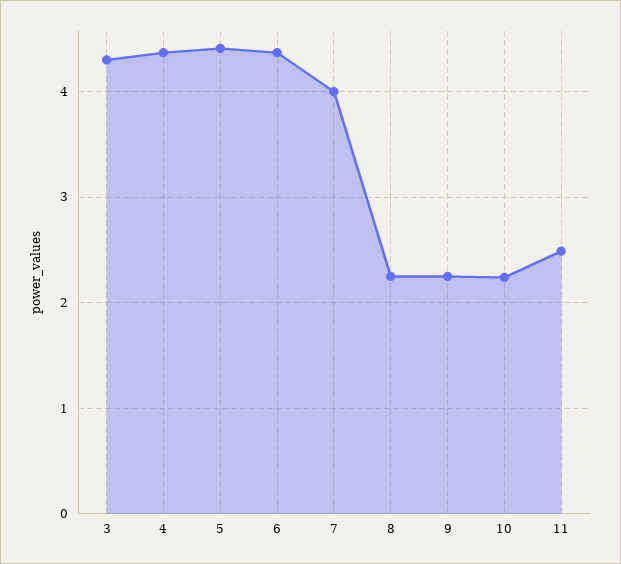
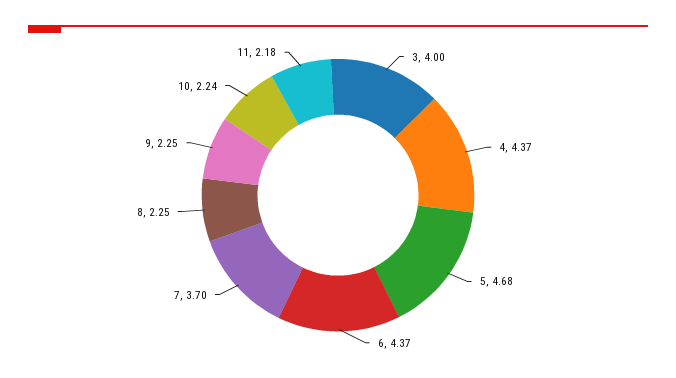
3: 4.3 -> 4
5: 4.4 -> 4.68
7: 4 -> 3.7
11: 2.5 -> 2.18

